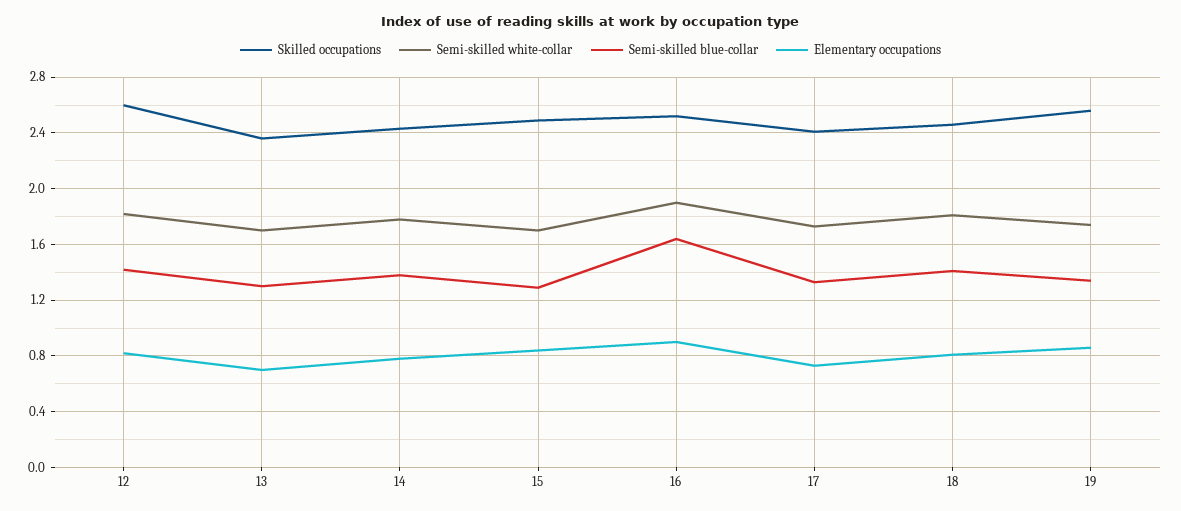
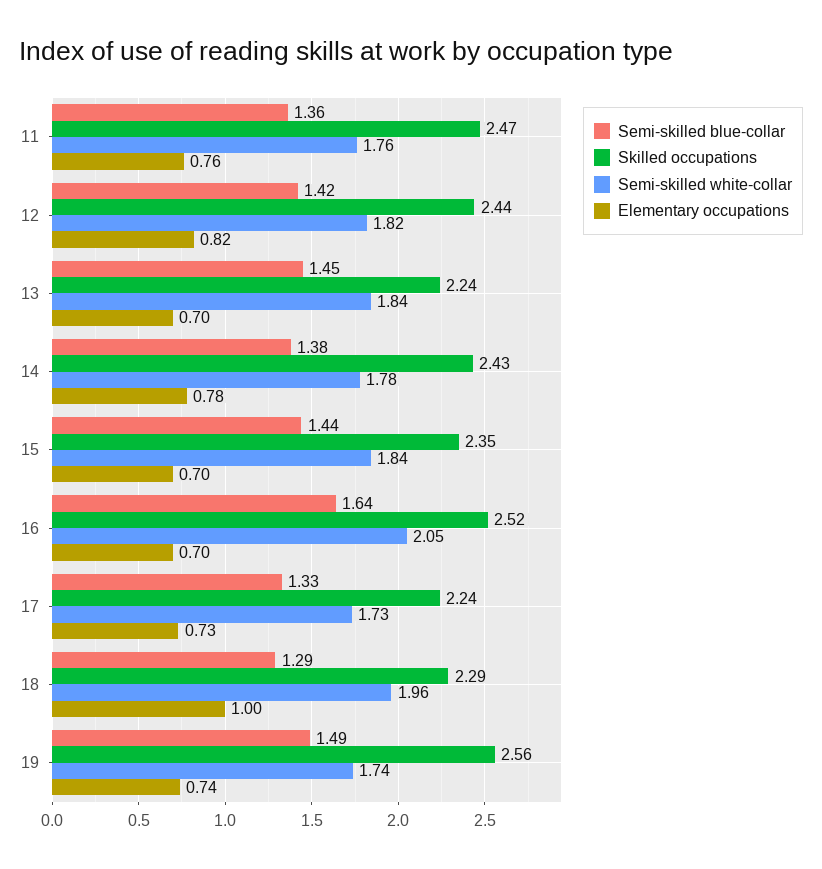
Skilled occupations, 12: 2.6 -> 2.44
Skilled occupations, 13: 2.35 -> 2.24
Semi-skilled white-collar, 13: 1.7 -> 1.84
Semi-skilled blue-collar, 13: 1.3 -> 1.45
Skilled occupations, 15: 2.5 -> 2.35
Semi-skilled white-collar, 15: 1.7 -> 1.84
Semi-skilled blue-collar, 15: 1.3 -> 1.44
Elementary occupations, 15: 0.85 -> 0.7
Semi-skilled white-collar, 16: 1.9 -> 2.05
Elementary occupations, 16: 0.9 -> 0.7
Skilled occupations, 17: 2.4 -> 2.24
Skilled occupations, 18: 2.45 -> 2.29
Semi-skilled white-collar, 18: 1.8 -> 1.96
Semi-skilled blue-collar, 18: 1.4 -> 1.29
Elementary occupations, 18: 0.8 -> 1
Semi-skilled blue-collar, 19: 1.35 -> 1.49
Elementary occupations, 19: 0.85 -> 0.74
Semi-skilled blue-collar, 11: none -> 1.36
Skilled occupations, 11: none -> 2.47
Semi-skilled white-collar, 11: none -> 1.76
Elementary occupations, 11: none -> 0.76

